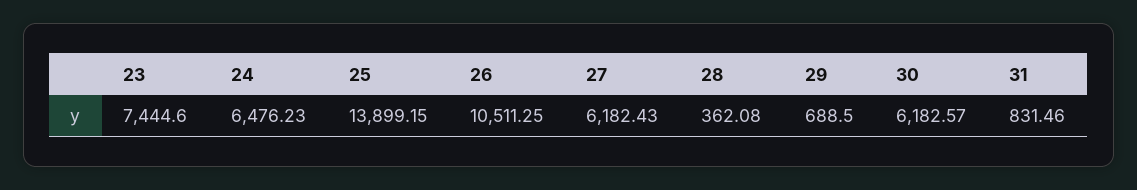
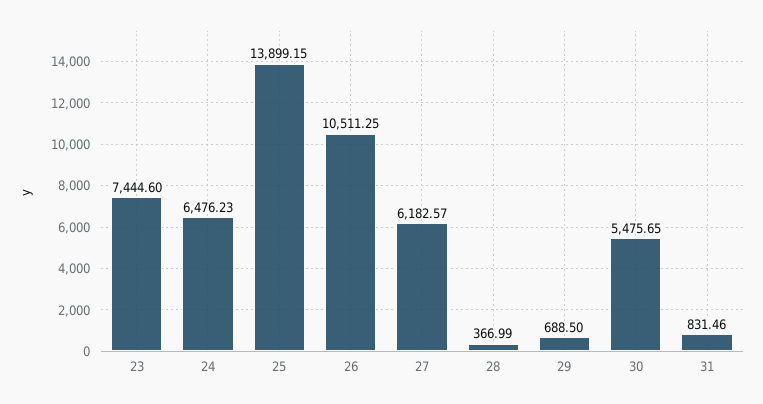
27: 6182.43 -> 6182.57
28: 362.08 -> 366.99
30: 6182.57 -> 5475.65

